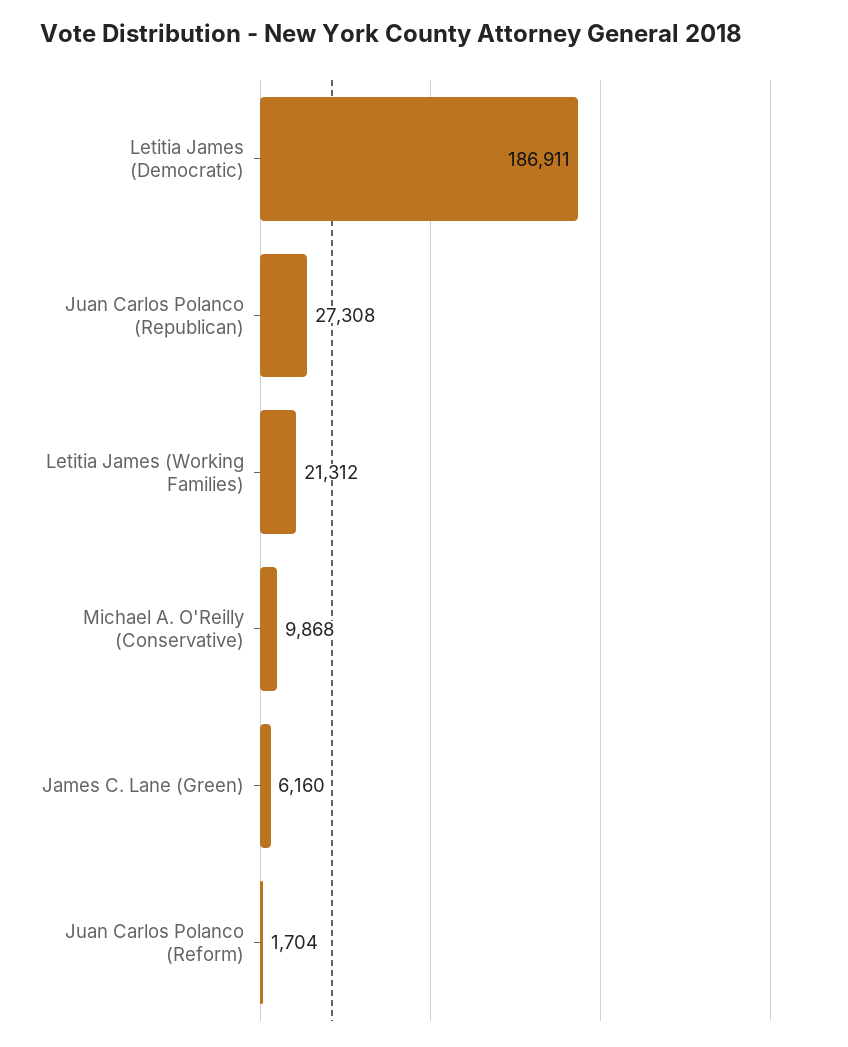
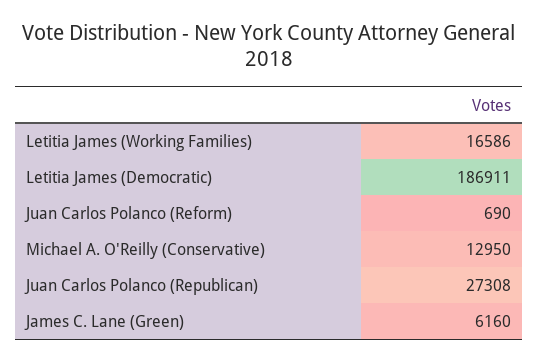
Letitia James (Working Families): 21312 -> 16586
Michael A. O'Reilly (Conservative): 9868 -> 12950
Juan Carlos Polanco (Reform): 1704 -> 690

